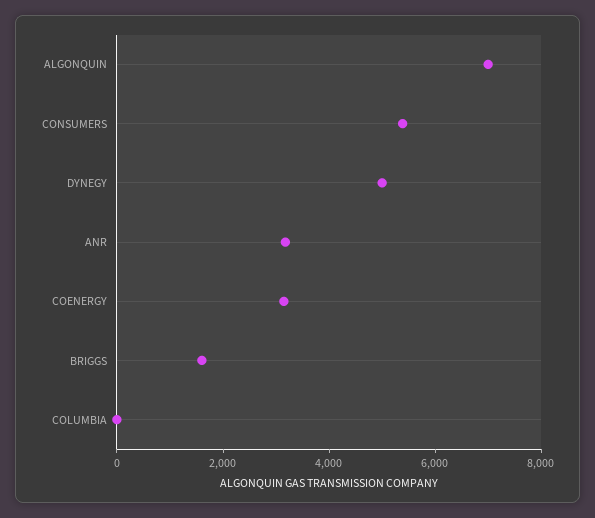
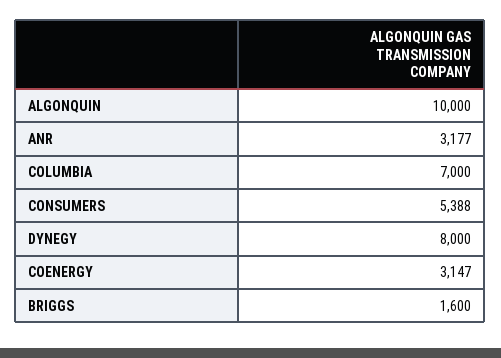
ALGONQUIN: 7000 -> 10000
DYNEGY: 5000 -> 8000
COLUMBIA: 0 -> 7000

